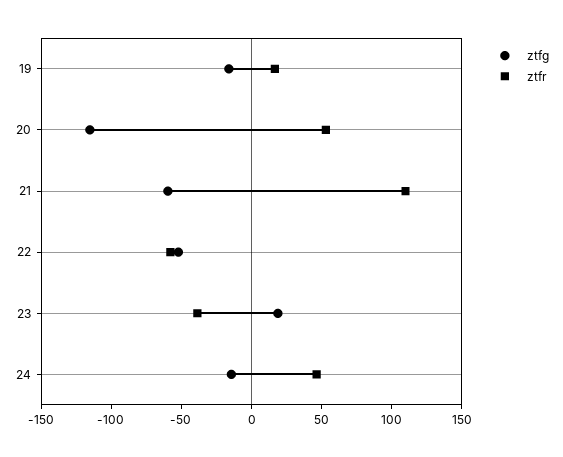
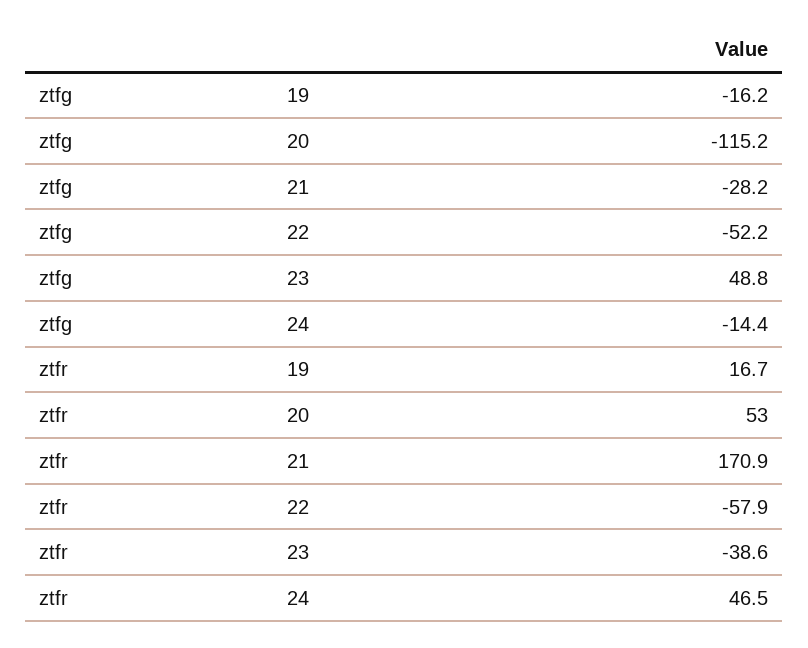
ztfg, 21: -60 -> -28.2
ztfr, 21: 110 -> 170.9
ztfg, 23: 20 -> 48.8

